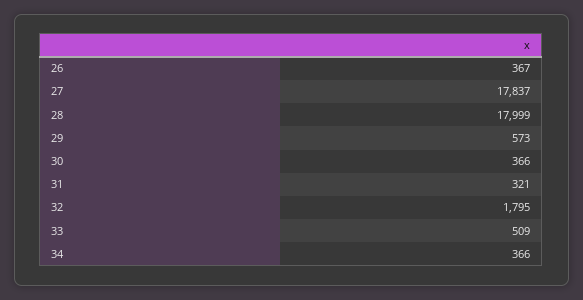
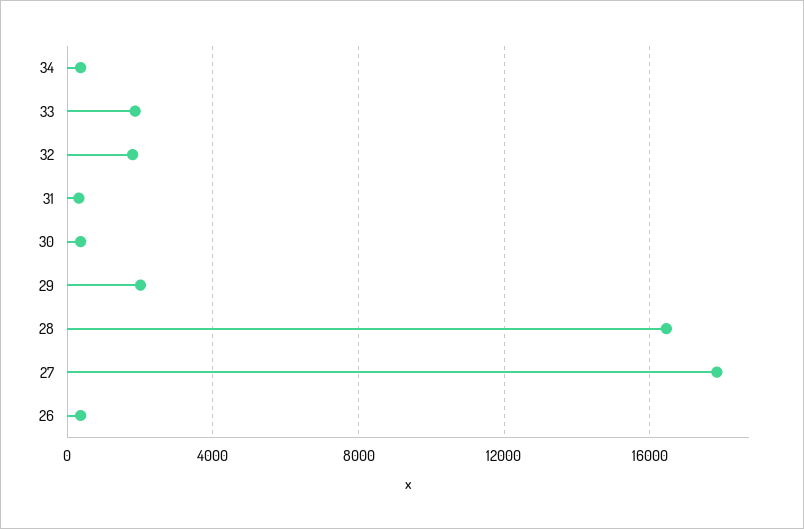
28: 17999 -> 16500
29: 573 -> 2000
33: 509 -> 2000

